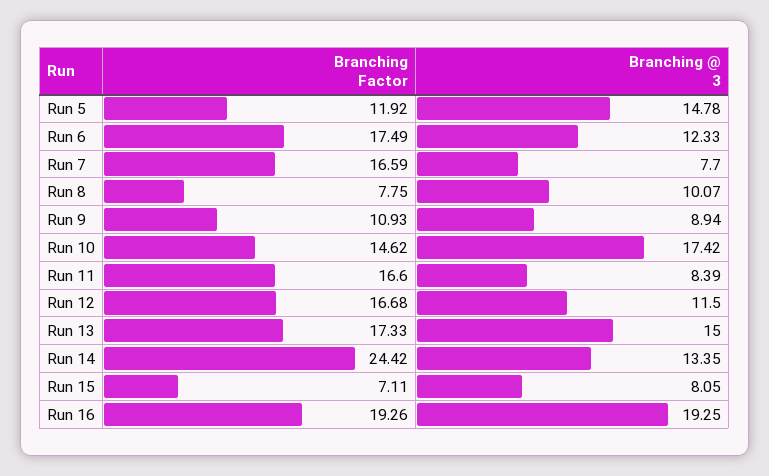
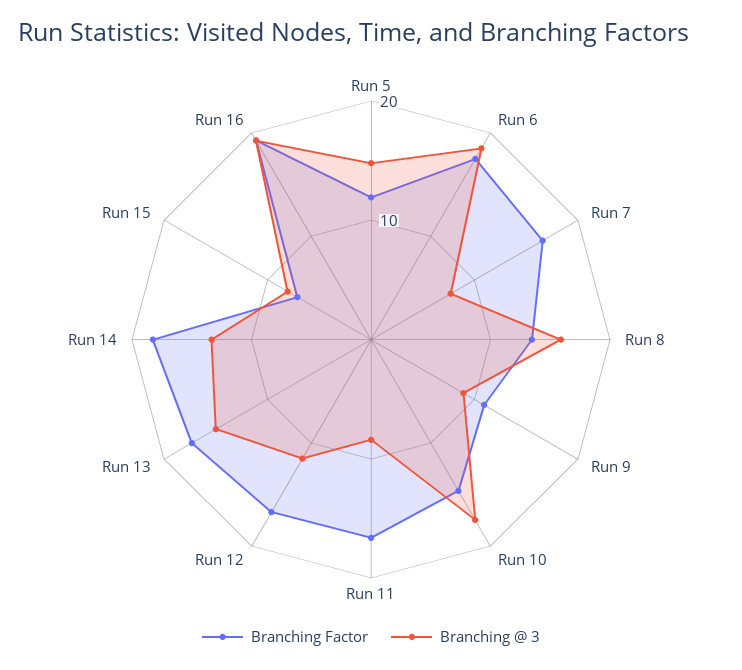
Branching @ 3, Run 6: 12.33 -> 18
Branching Factor, Run 8: 7.75 -> 14
Branching @ 3, Run 8: 10.07 -> 16
Branching Factor, Run 14: 24.42 -> 18

